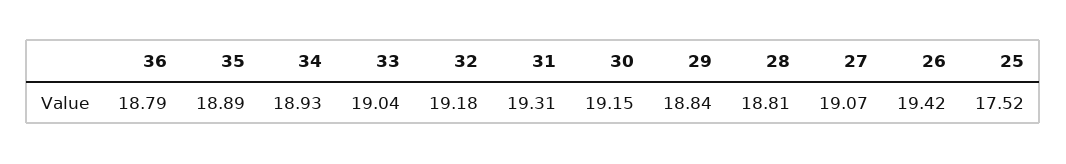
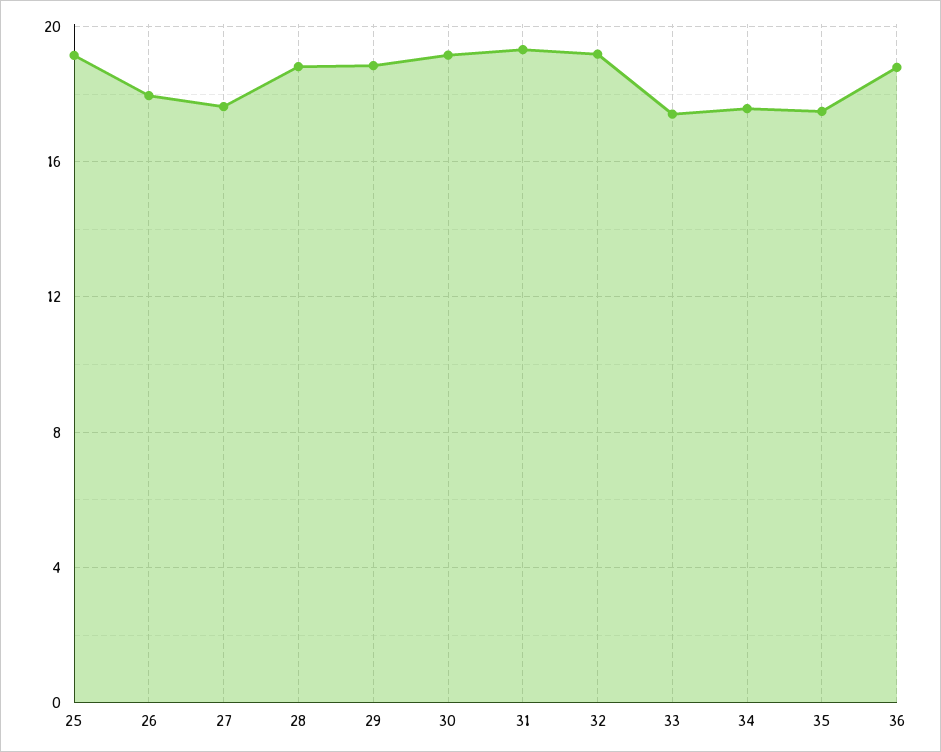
35: 18.89 -> 17.5
34: 18.93 -> 17.5
33: 19.04 -> 17.5
27: 19.07 -> 17.5
26: 19.42 -> 18
25: 17.52 -> 19

